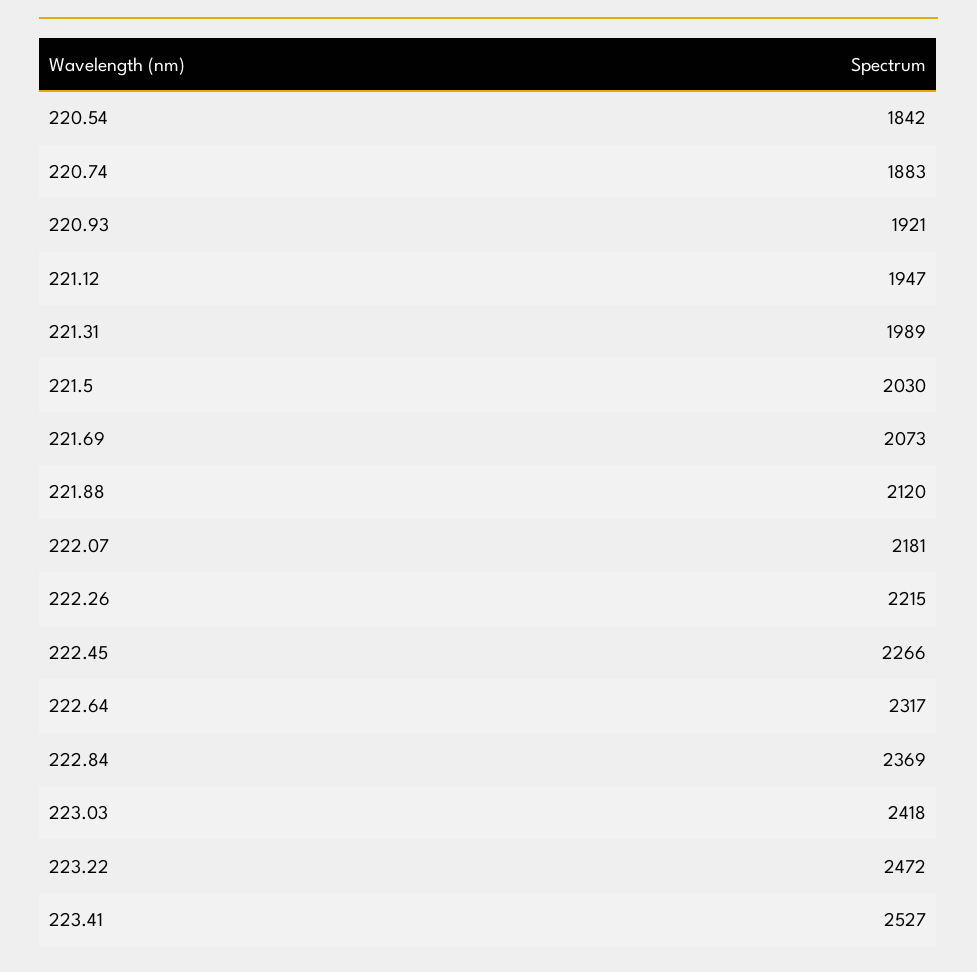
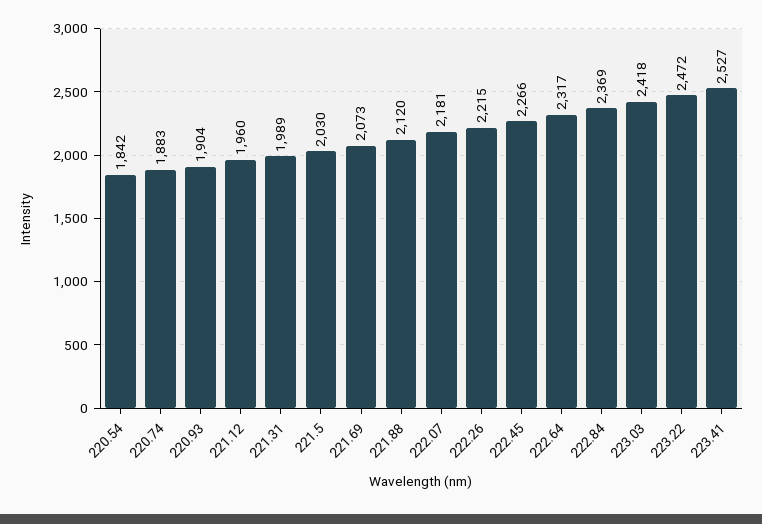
220.93: 1921 -> 1904
221.12: 1947 -> 1960

